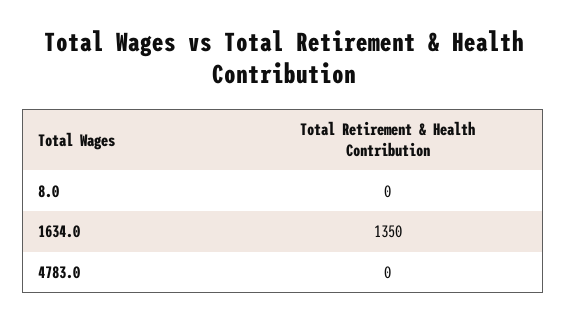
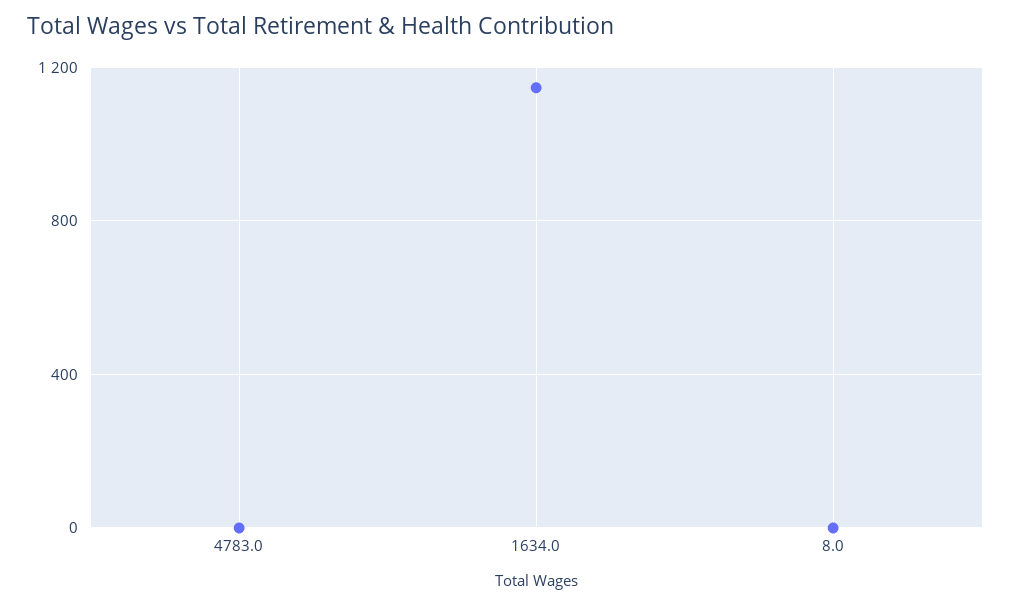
1634.0: 1350 -> 1150

